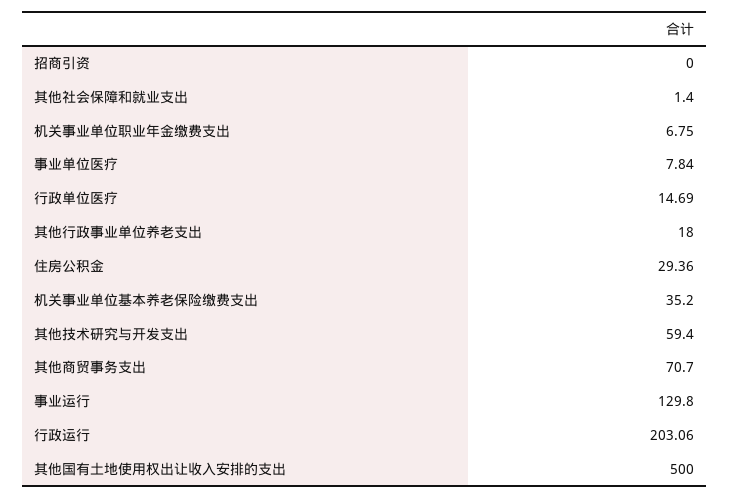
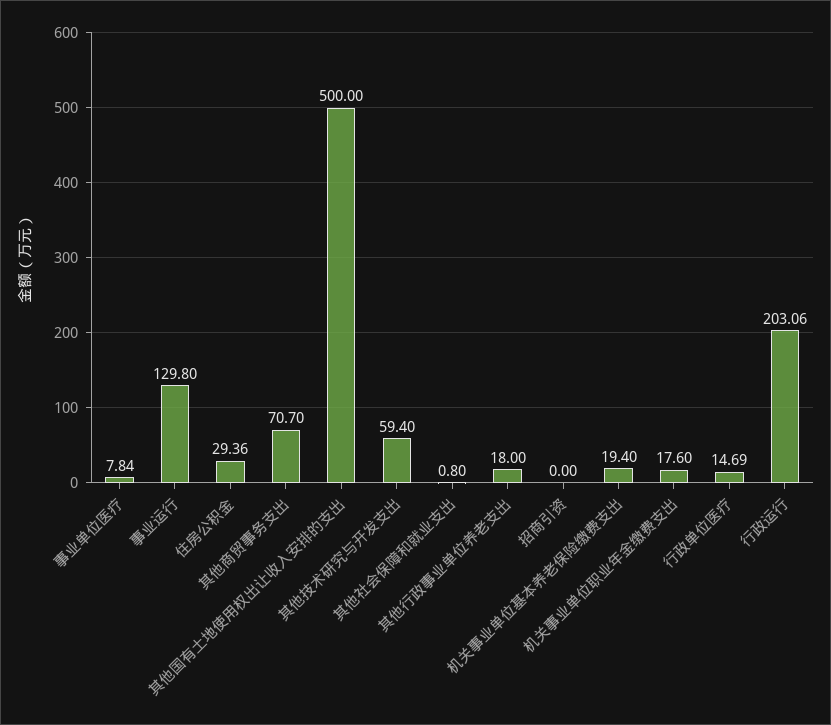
其他社会保障和就业支出: 1.4 -> 0.8
机关事业单位职业年金缴费支出: 6.75 -> 17.6
机关事业单位基本养老保险缴费支出: 35.2 -> 19.4

